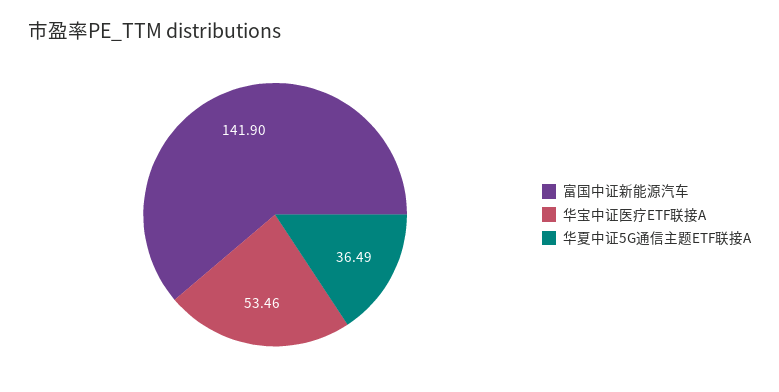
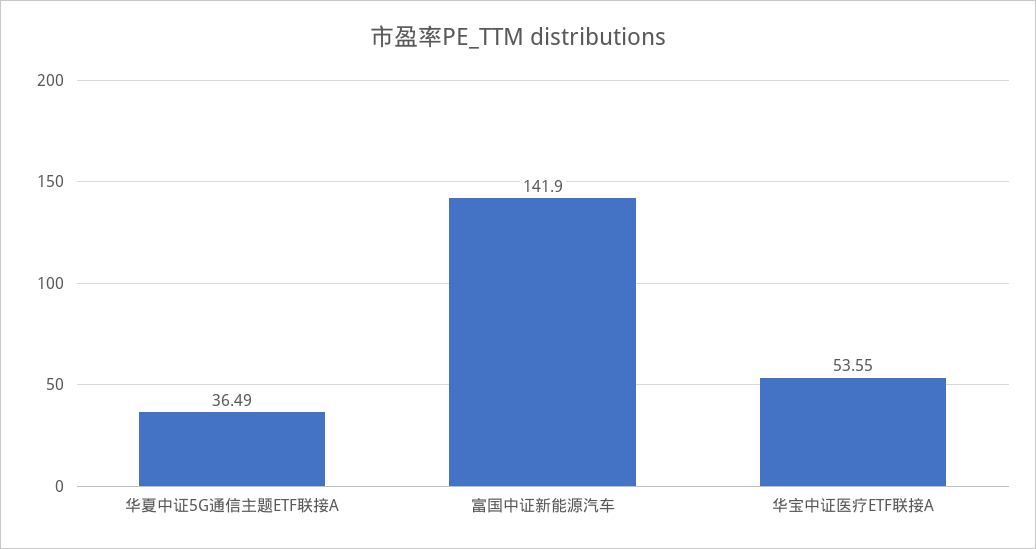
华宝中证医疗ETF联接A: 53.46 -> 53.55

